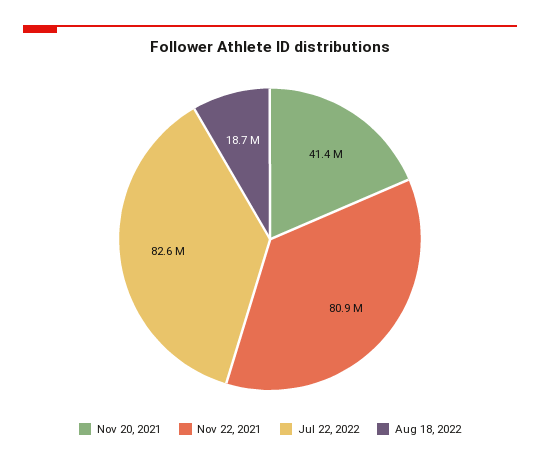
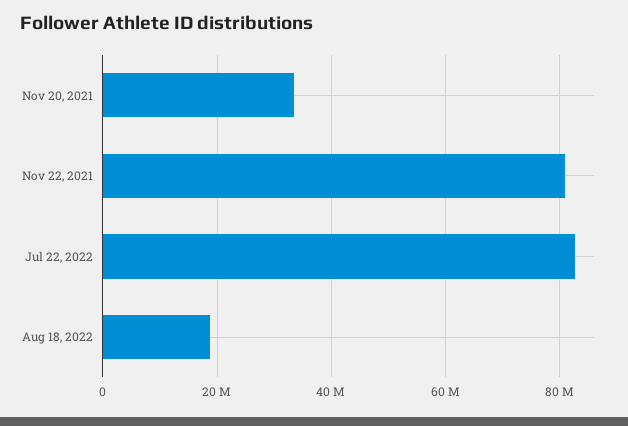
Nov 20, 2021: 41400000 -> 34000000

